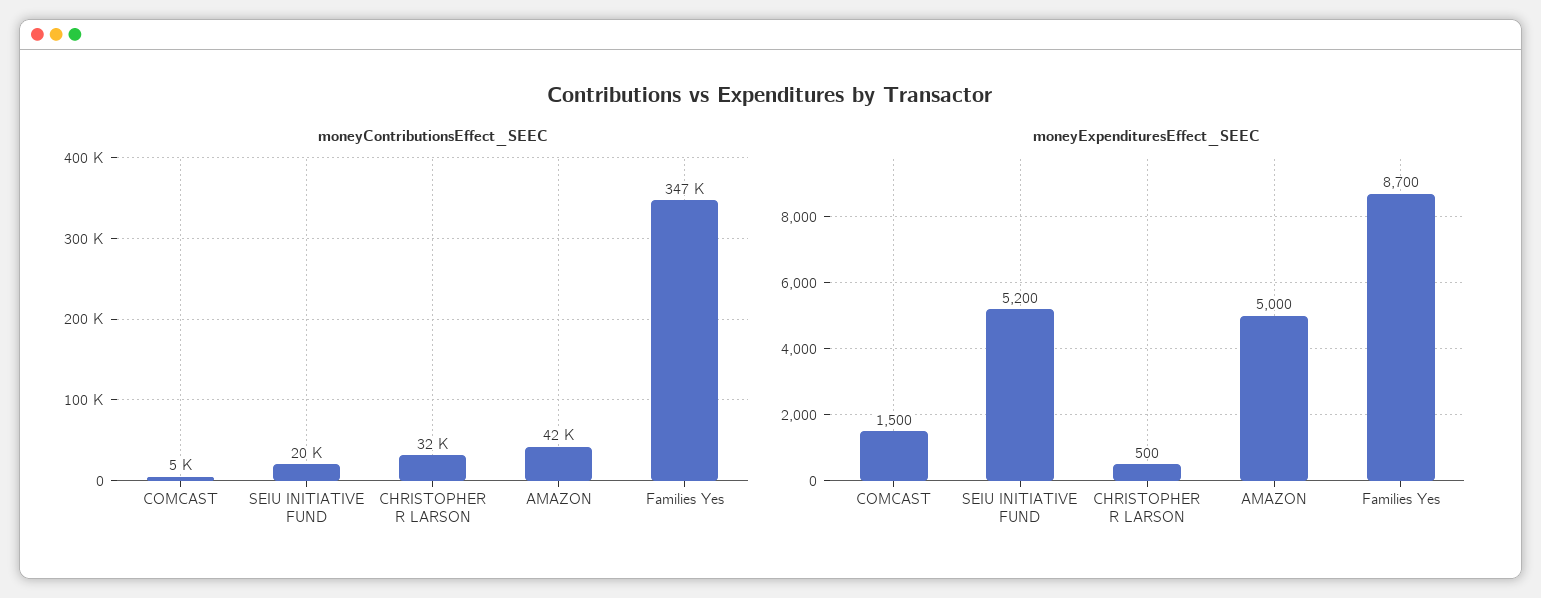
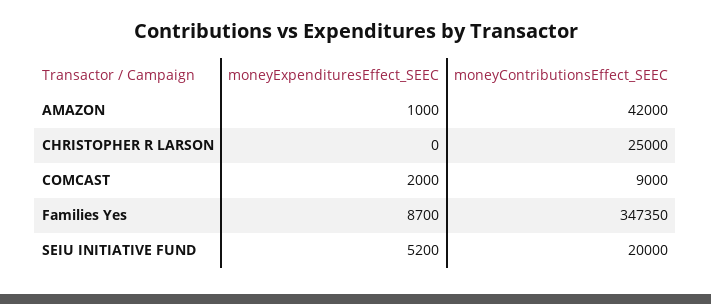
moneyContributionsEffect_SEEC, COMCAST: 5000 -> 9000
moneyContributionsEffect_SEEC, CHRISTOPHER R LARSON: 32000 -> 25000
moneyExpendituresEffect_SEEC, COMCAST: 1500 -> 2000
moneyExpendituresEffect_SEEC, CHRISTOPHER R LARSON: 500 -> 0
moneyExpendituresEffect_SEEC, AMAZON: 5000 -> 1000

